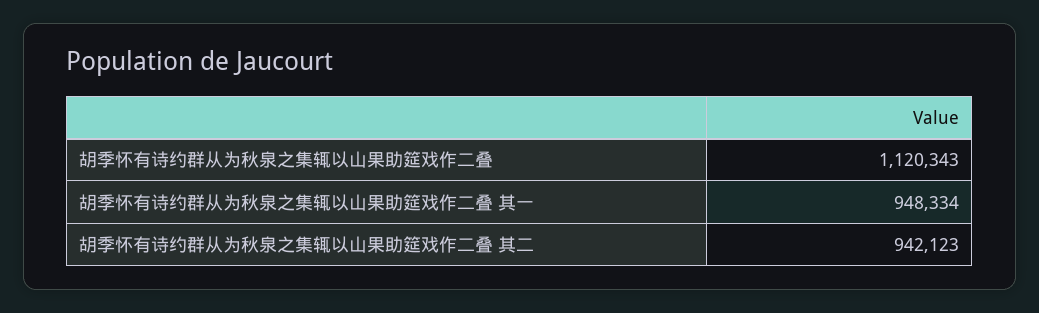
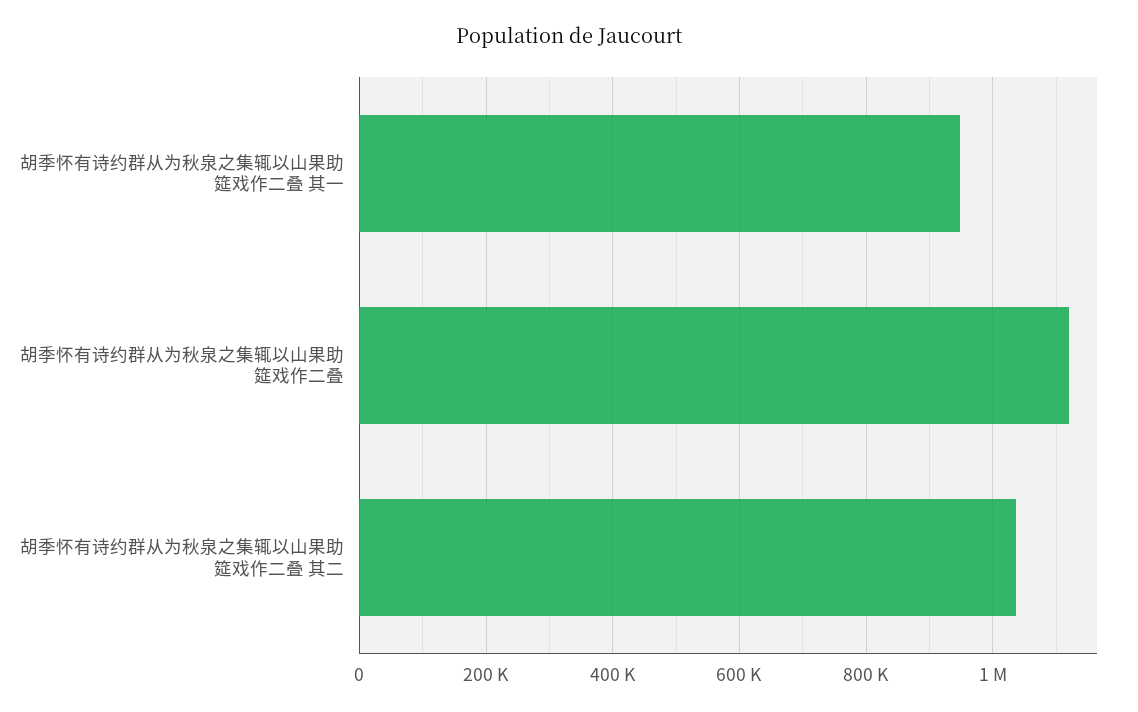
胡季怀有诗约群从为秋泉之集辄以山果助筵戏作二叠 其二: 942123 -> 1040000

